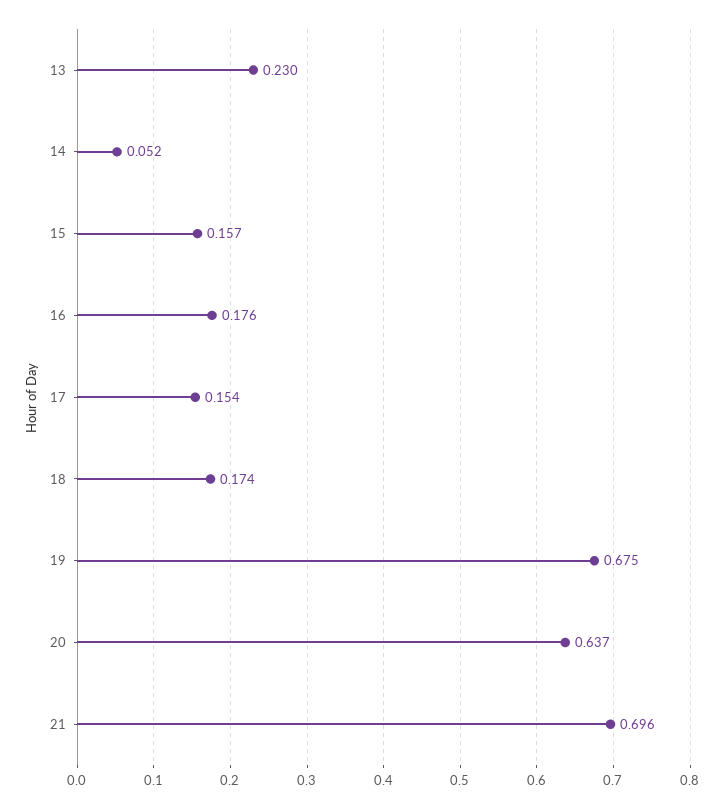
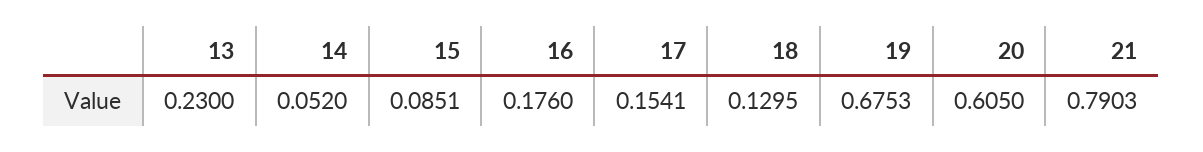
15: 0.157 -> 0.0851
18: 0.174 -> 0.1295
20: 0.637 -> 0.605
21: 0.696 -> 0.7903

